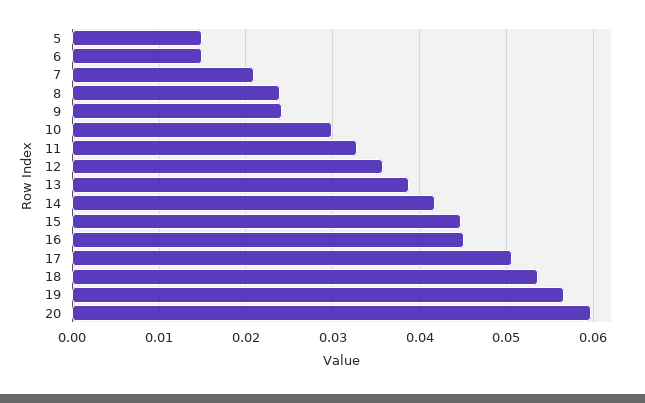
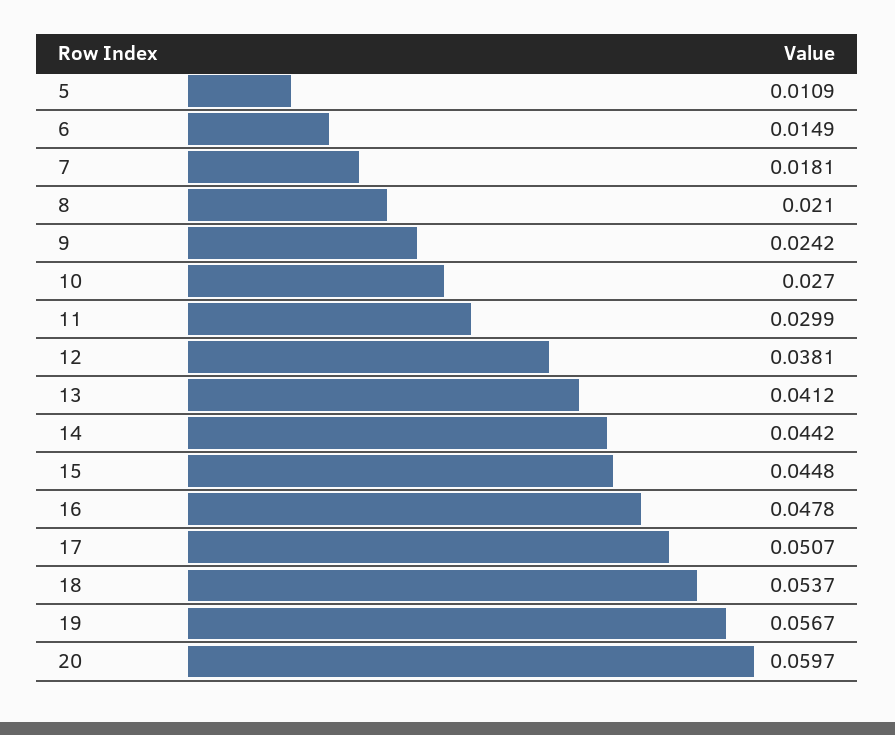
5: 0.015 -> 0.0109
7: 0.021 -> 0.0181
8: 0.024 -> 0.021
10: 0.03 -> 0.027
11: 0.033 -> 0.0299
12: 0.036 -> 0.0381
13: 0.039 -> 0.0412
14: 0.042 -> 0.0442
16: 0.045 -> 0.0478

